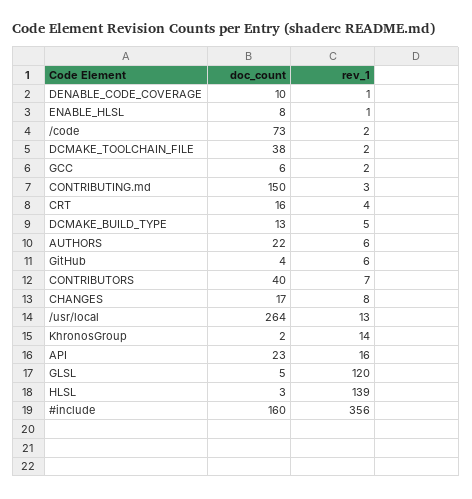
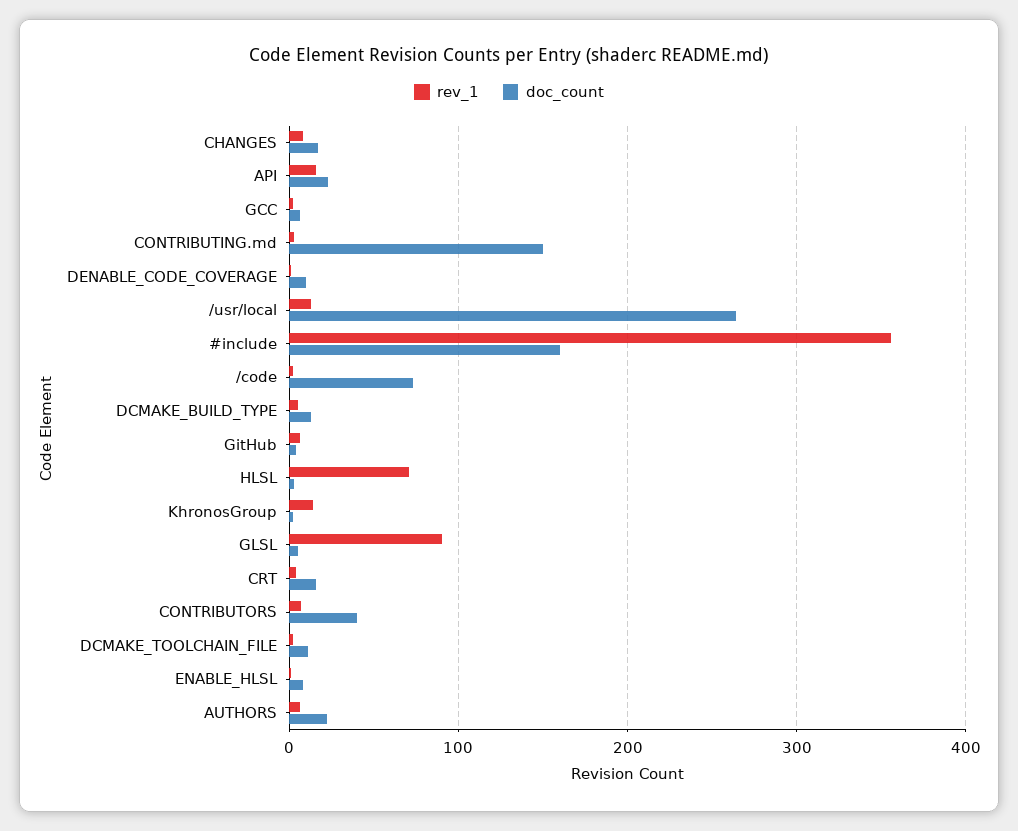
doc_count, DCMAKE_TOOLCHAIN_FILE: 38 -> 10
rev_1, GLSL: 120 -> 90
rev_1, HLSL: 139 -> 70

